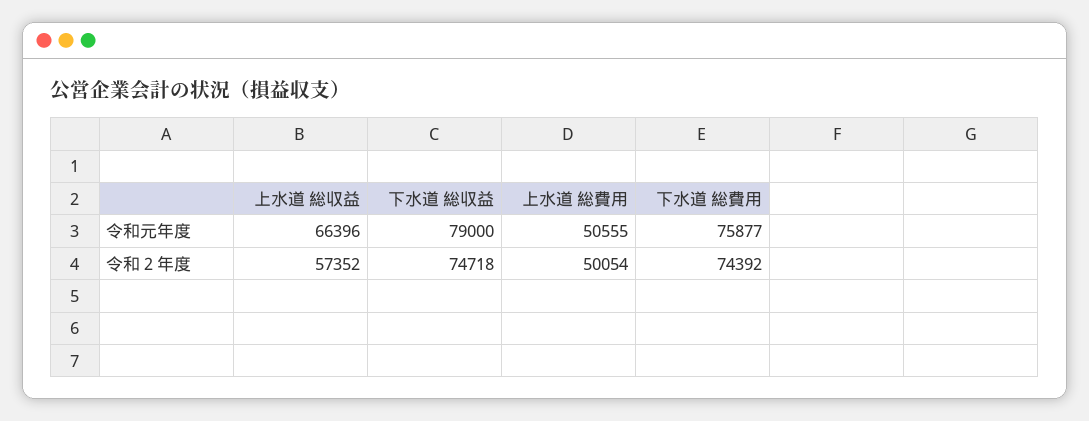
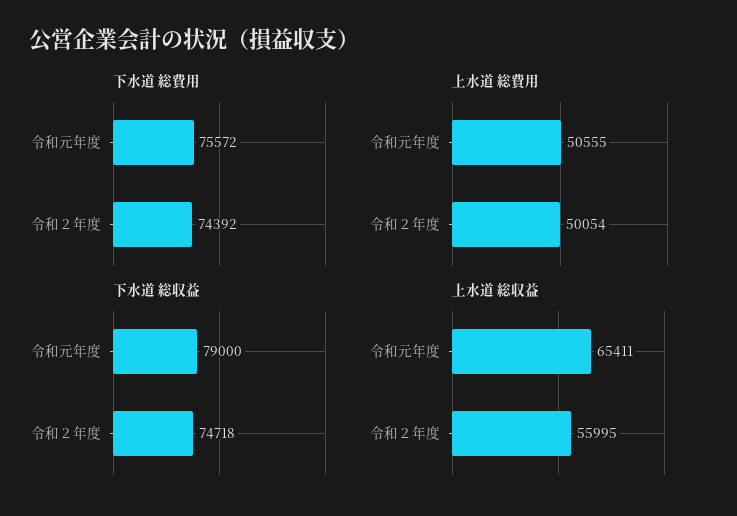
上水道 総収益, 令和元年度: 66396 -> 65411
下水道 総費用, 令和元年度: 75877 -> 75572
上水道 総収益, 令和２年度: 57352 -> 55995

